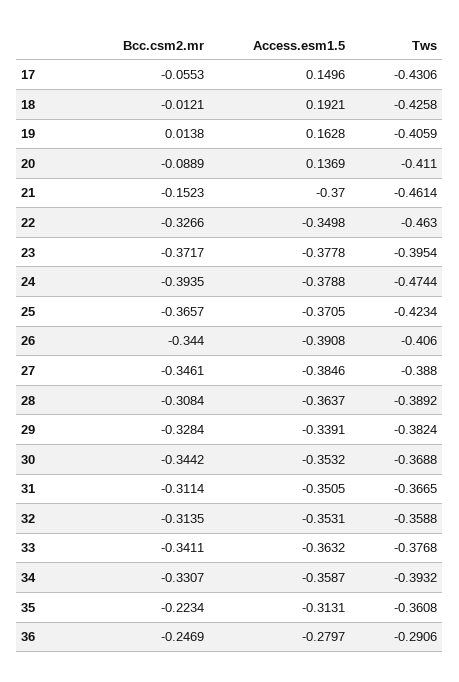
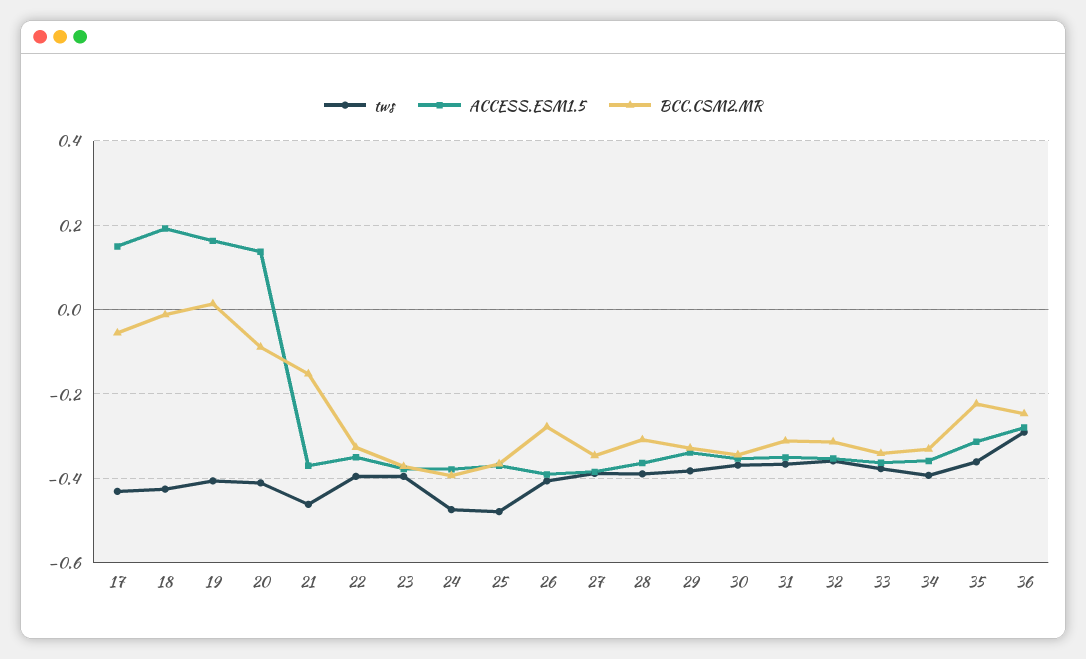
Tws, 22: -0.463 -> -0.4
Tws, 25: -0.4234 -> -0.48
Bcc.csm2.mr, 26: -0.344 -> -0.28

